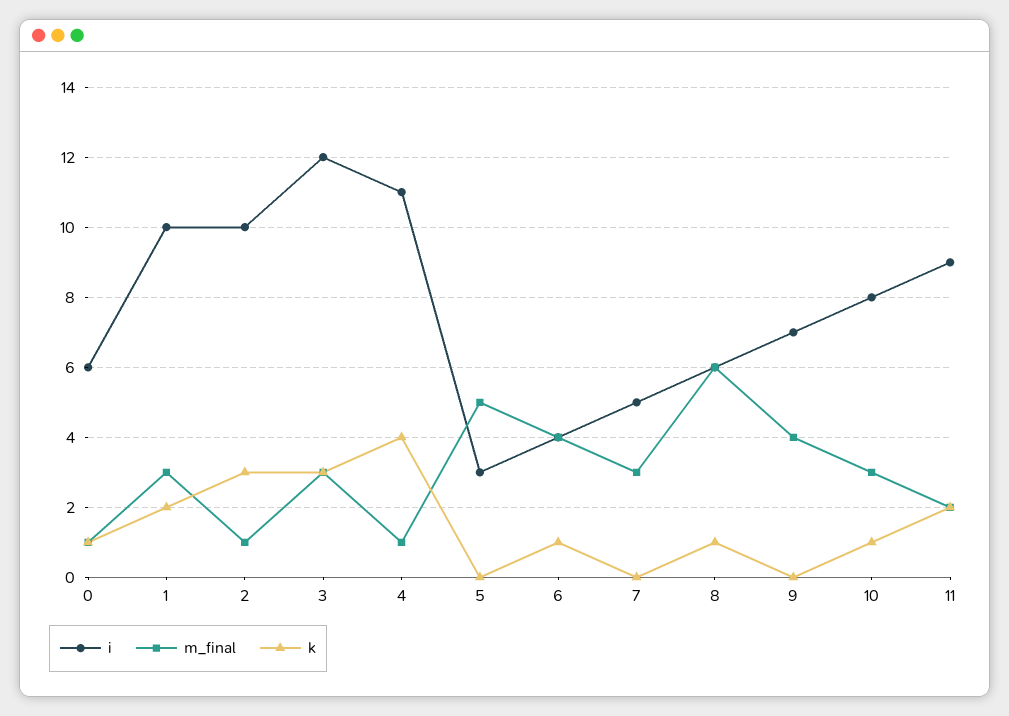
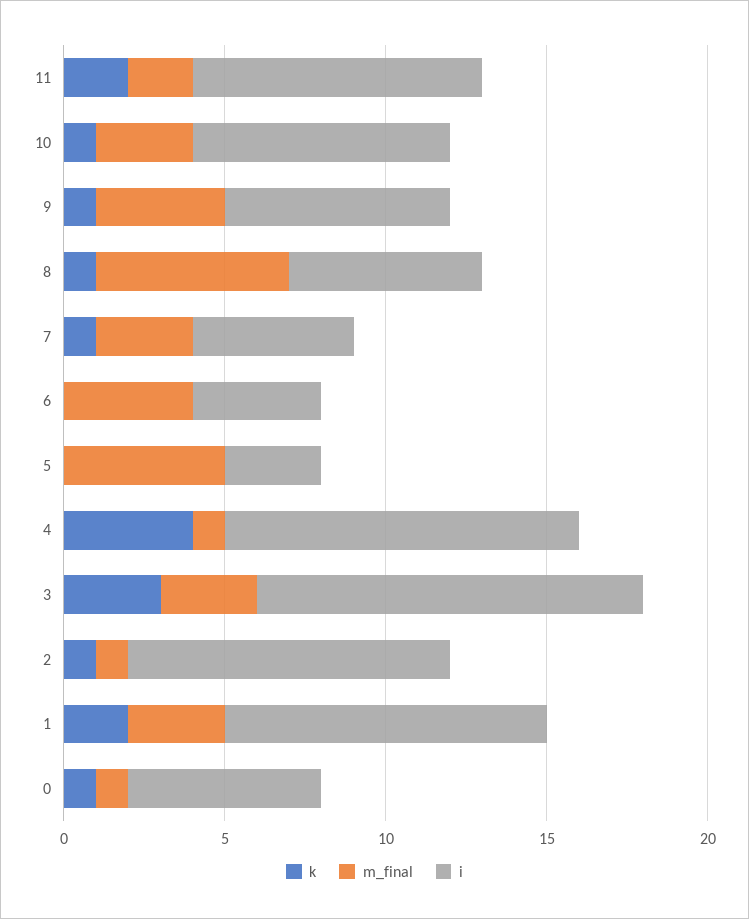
k, 2: 3 -> 1
k, 6: 1 -> 0
k, 7: 0 -> 1
k, 9: 0 -> 1

